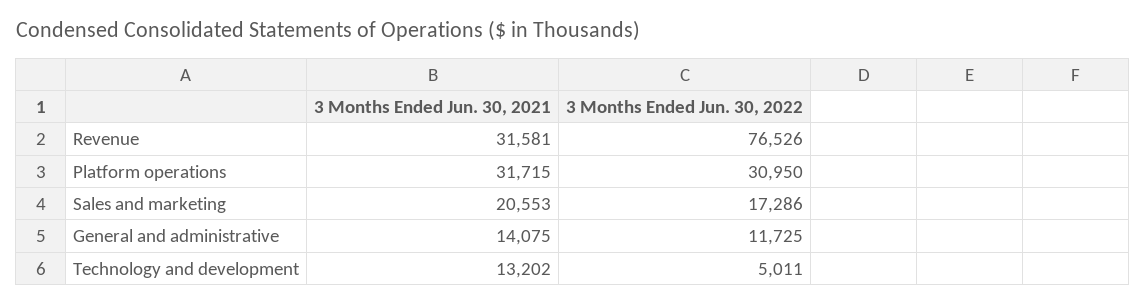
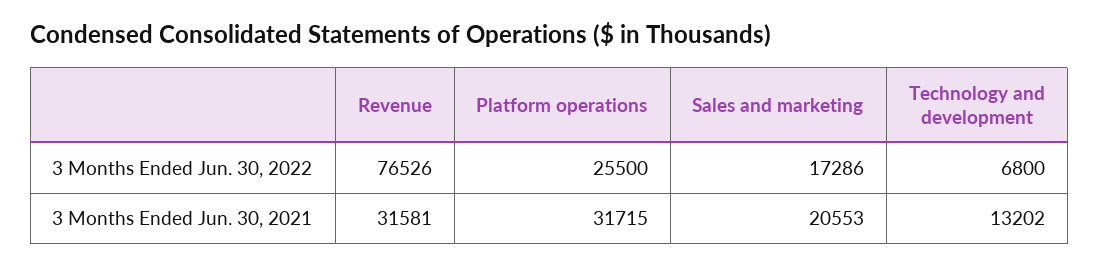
3 Months Ended Jun. 30, 2022, Platform operations: 30950 -> 25500
3 Months Ended Jun. 30, 2021, General and administrative: 14075 -> none
3 Months Ended Jun. 30, 2022, General and administrative: 11725 -> none
3 Months Ended Jun. 30, 2022, Technology and development: 5011 -> 6800

